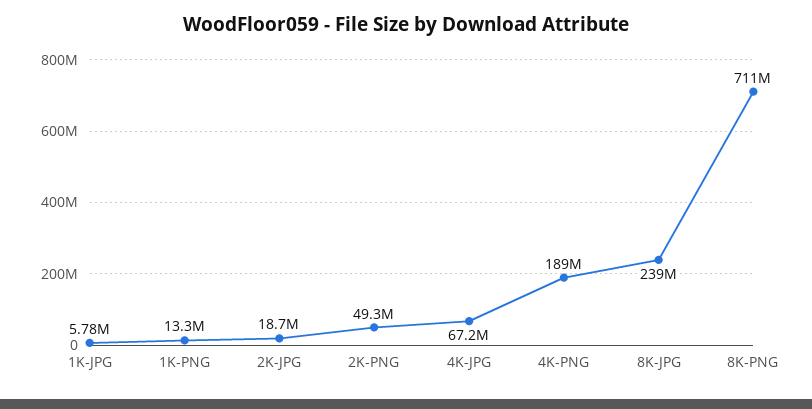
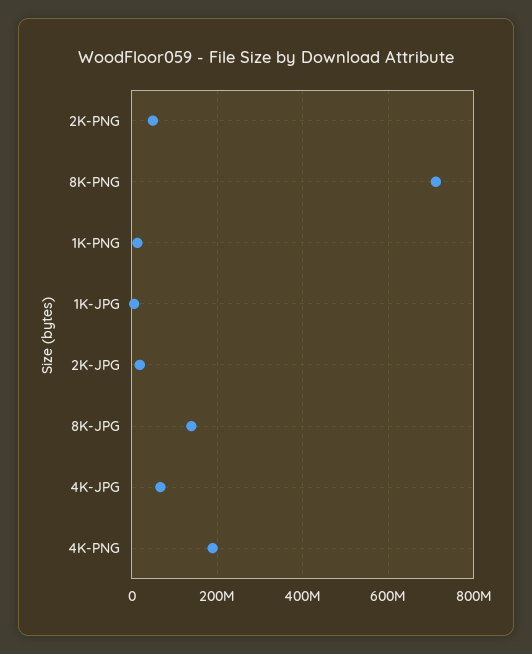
8K-JPG: 239000000 -> 140000000

